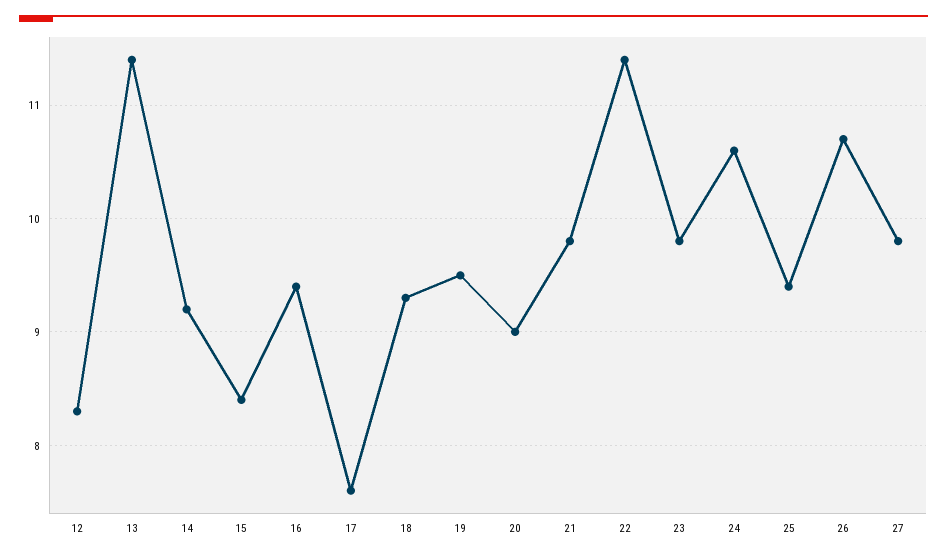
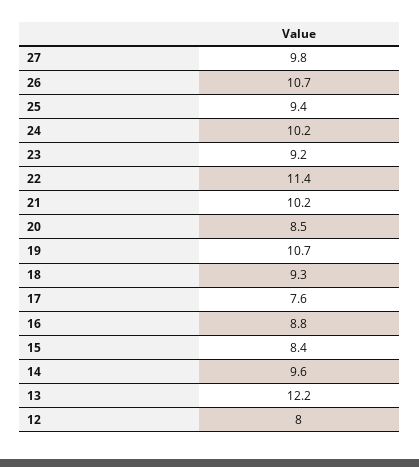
12: 8.3 -> 8
13: 11.4 -> 12.2
14: 9.2 -> 9.6
16: 9.4 -> 8.8
19: 9.5 -> 10.7
20: 9 -> 8.5
21: 9.8 -> 10.2
23: 9.8 -> 9.2
24: 10.6 -> 10.2

